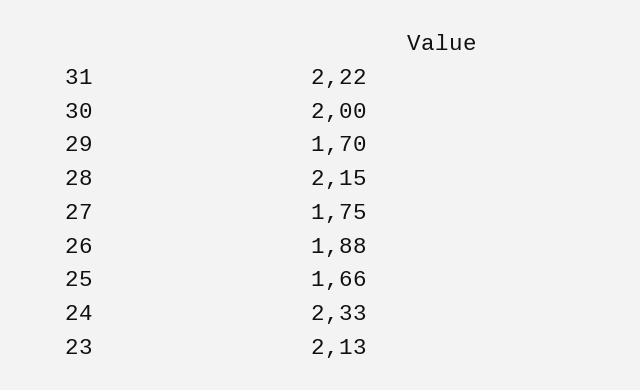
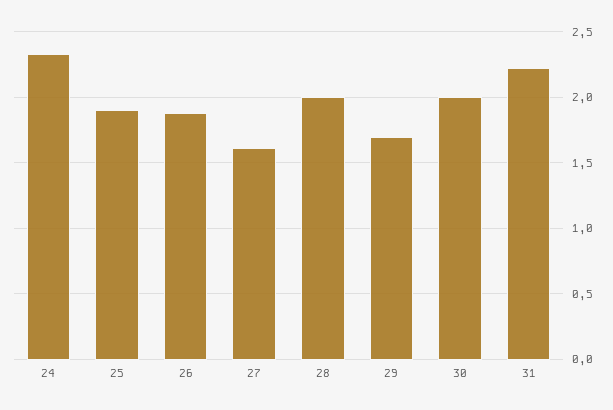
28: 2.15 -> 2
27: 1.75 -> 1.6
25: 1.66 -> 1.9
23: 2.13 -> none

